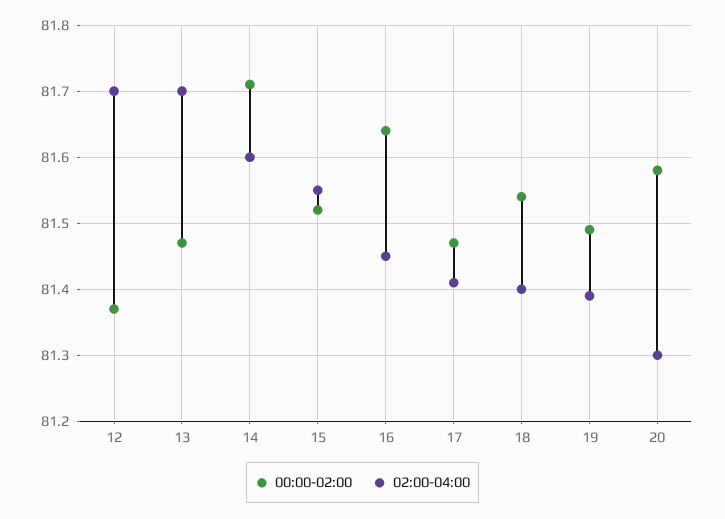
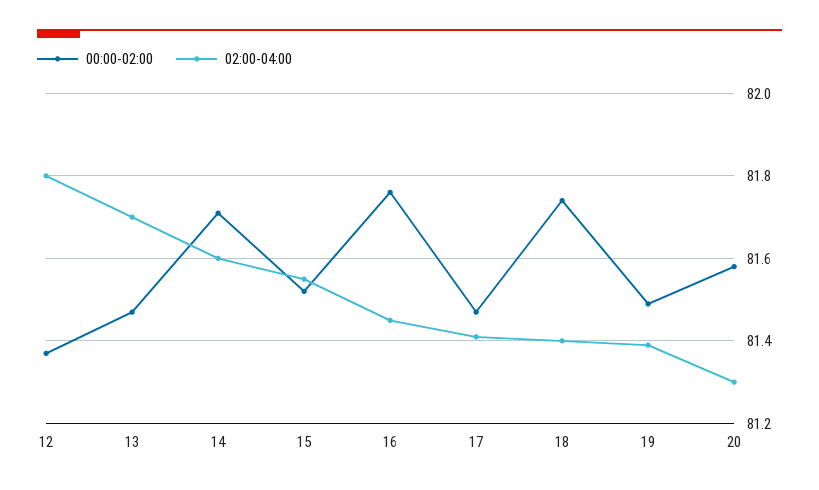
02:00-04:00, 12: 81.7 -> 81.8
00:00-02:00, 16: 81.64 -> 81.75
00:00-02:00, 18: 81.54 -> 81.75

